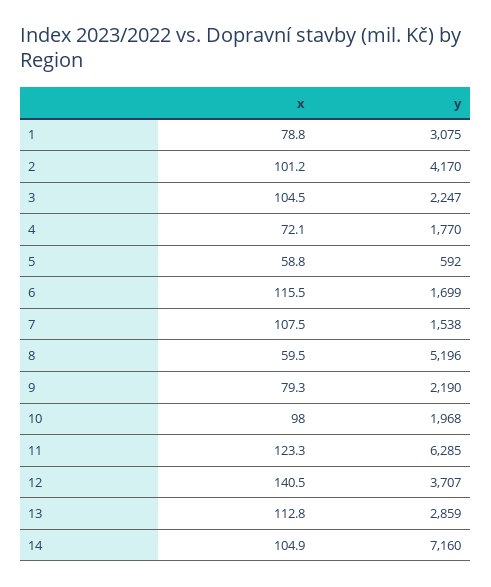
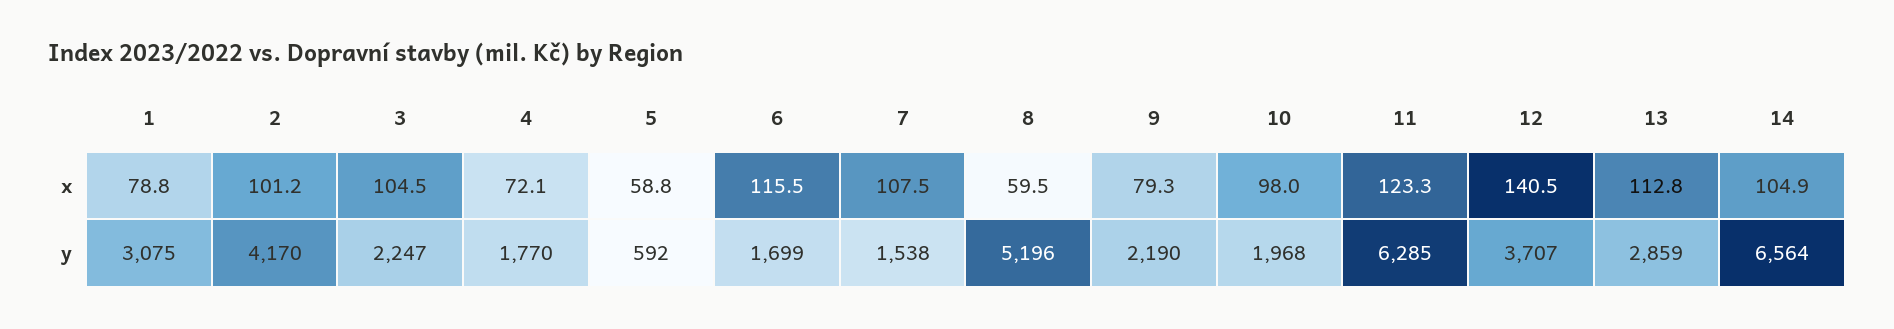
y, 14: 7160 -> 6564

